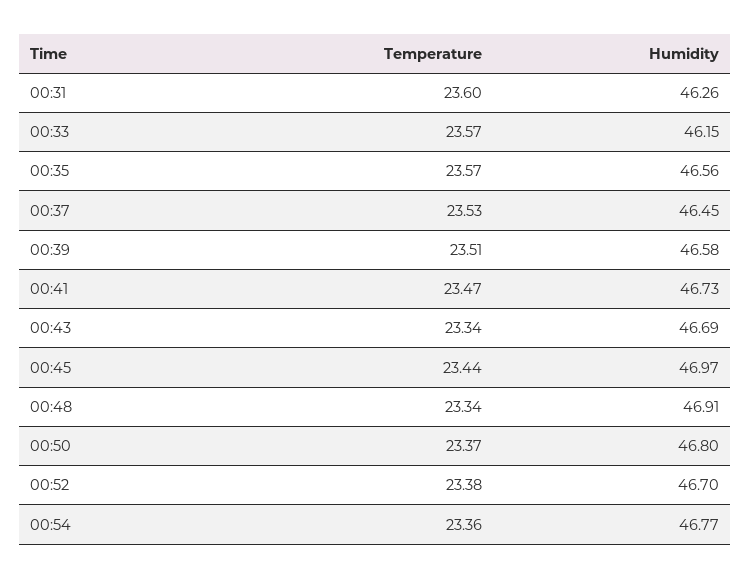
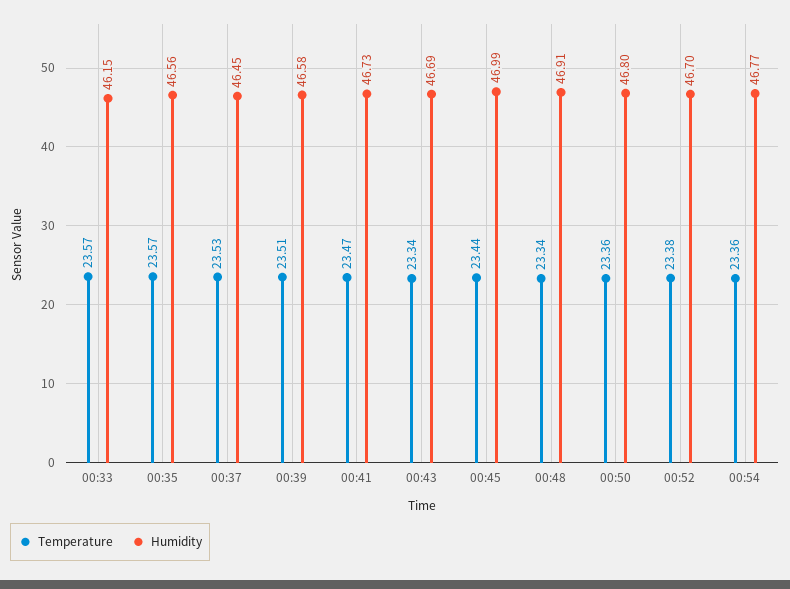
Temperature, 00:31: 23.6 -> none
Humidity, 00:31: 46.26 -> none
Humidity, 00:45: 46.97 -> 46.99
Temperature, 00:50: 23.37 -> 23.36

